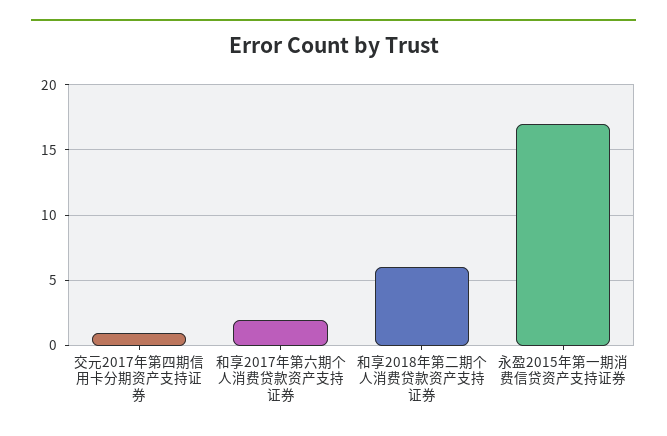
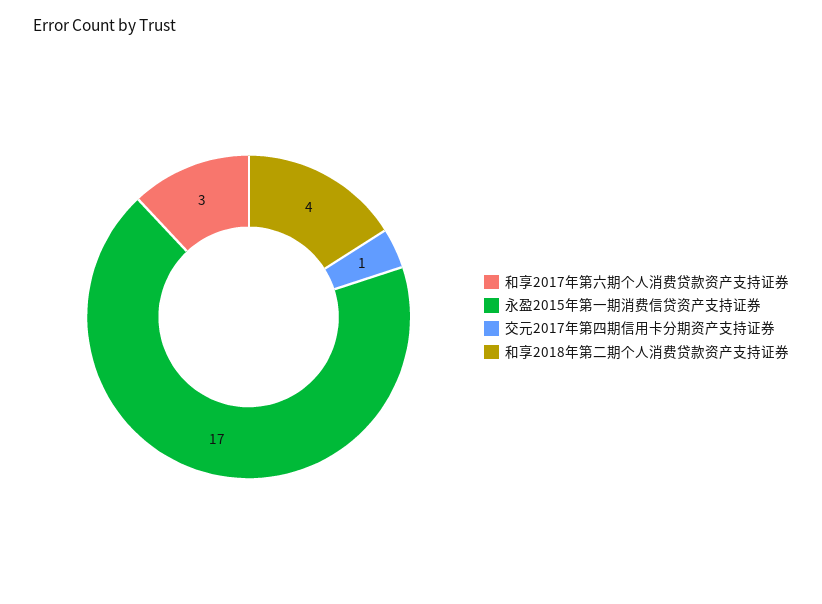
和享2017年第六期个人消费贷款资产支持证券: 2 -> 3
和享2018年第二期个人消费贷款资产支持证券: 6 -> 4

